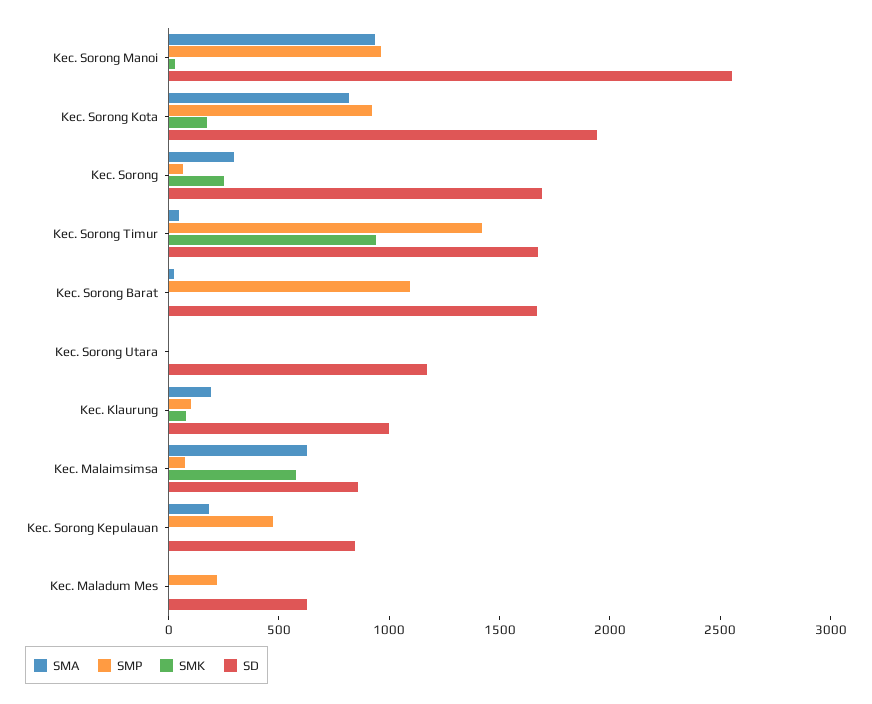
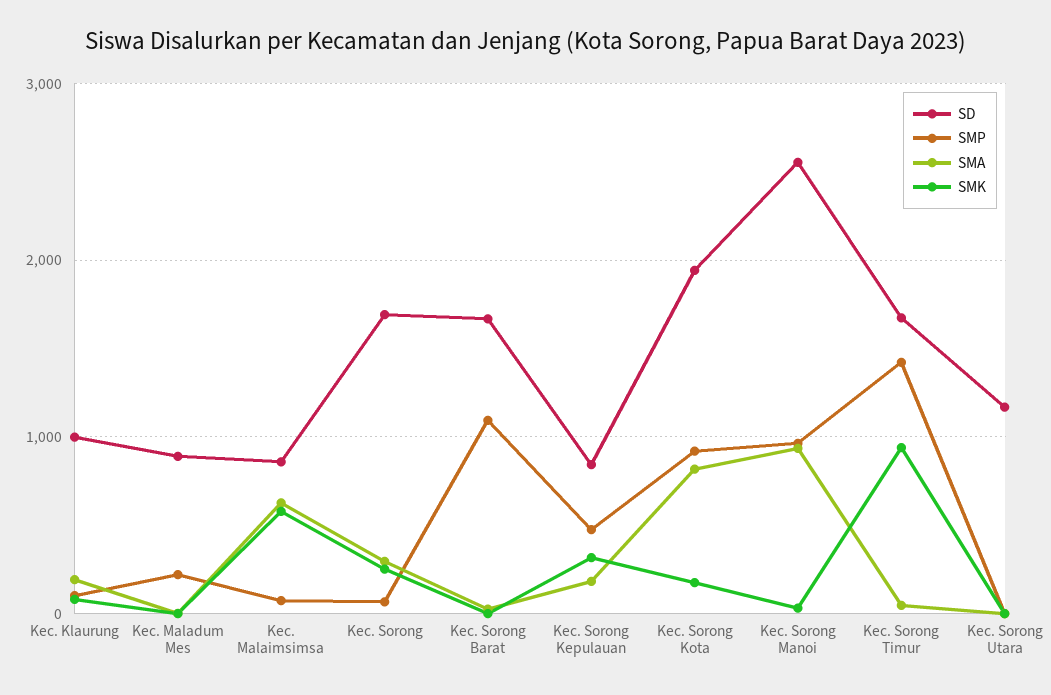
SMK, Kec. Sorong Kepulauan: 0 -> 300
SD, Kec. Maladum Mes: 600 -> 900

